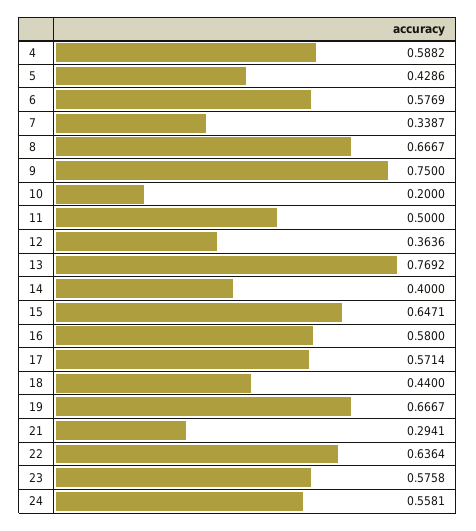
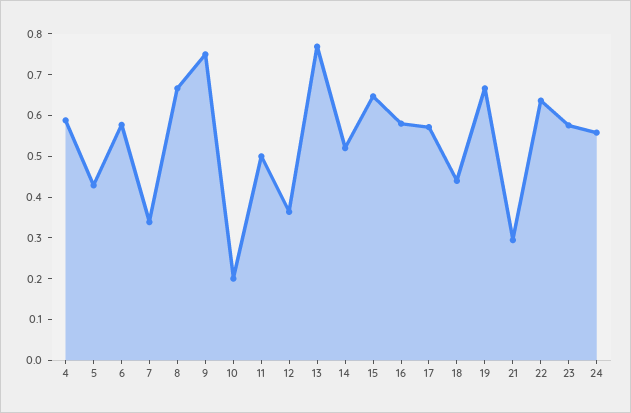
14: 0.4 -> 0.52

